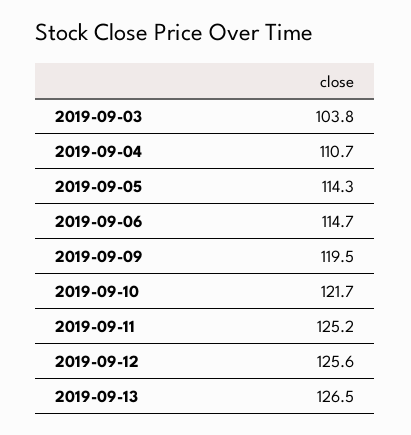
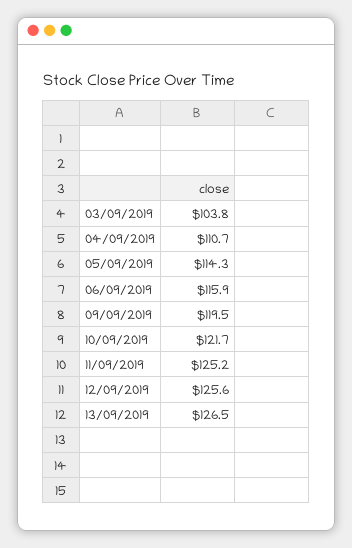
2019-09-06: 114.7 -> 115.9

